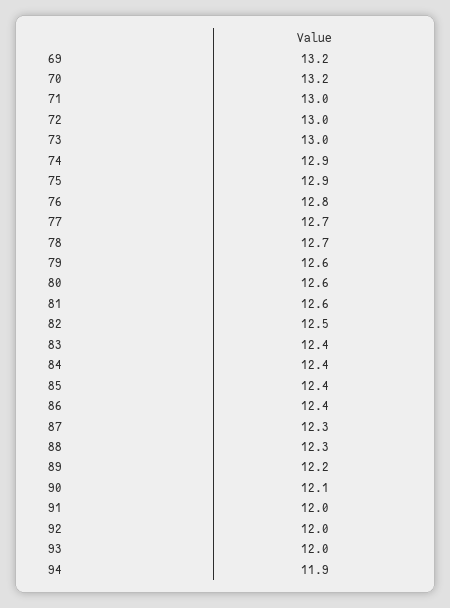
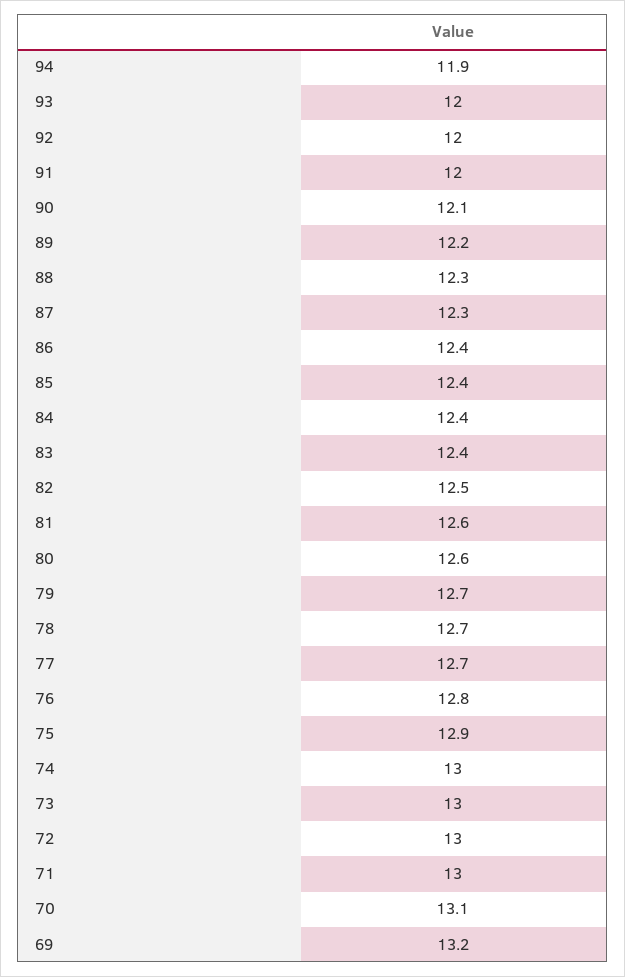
70: 13.2 -> 13.1
74: 12.9 -> 13
79: 12.6 -> 12.7

